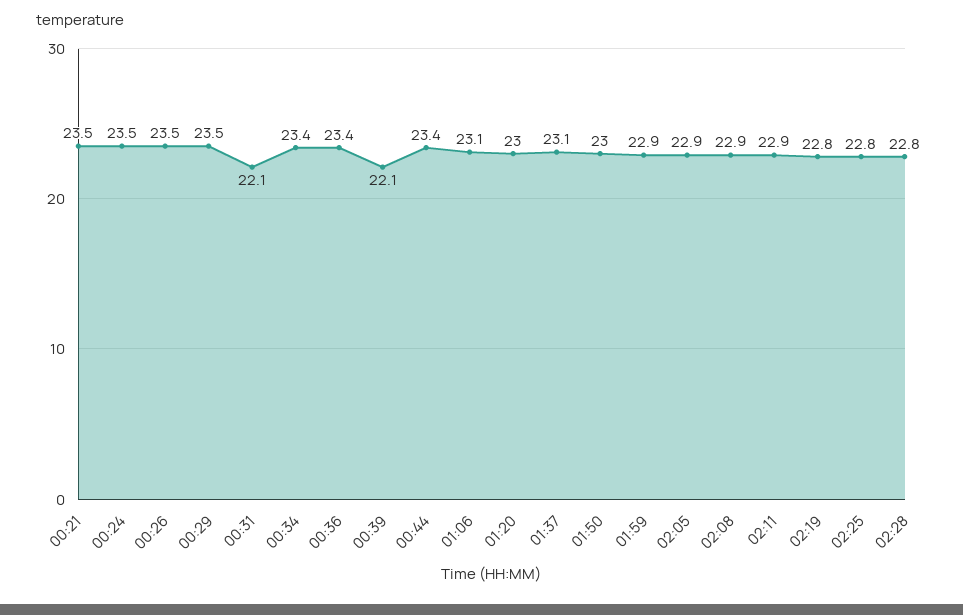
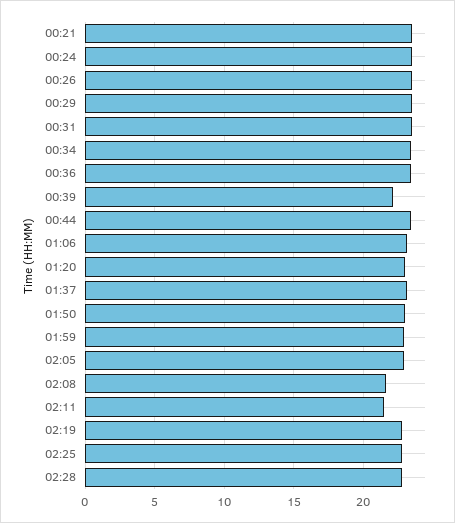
00:31: 22.1 -> 23.5
02:08: 22.9 -> 21.5
02:11: 22.9 -> 21.5

